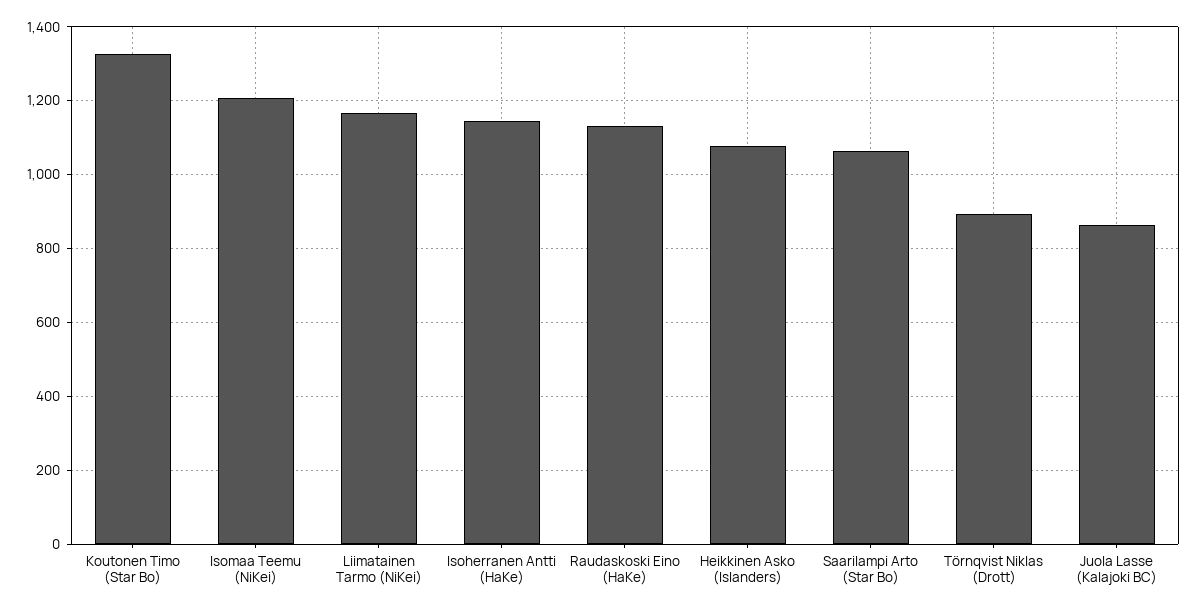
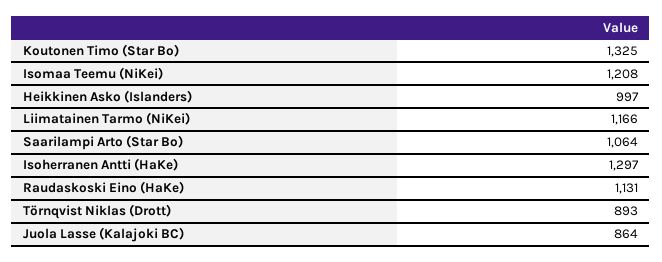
Isoherranen Antti (HaKe): 1140 -> 1297
Heikkinen Asko (Islanders): 1080 -> 997

